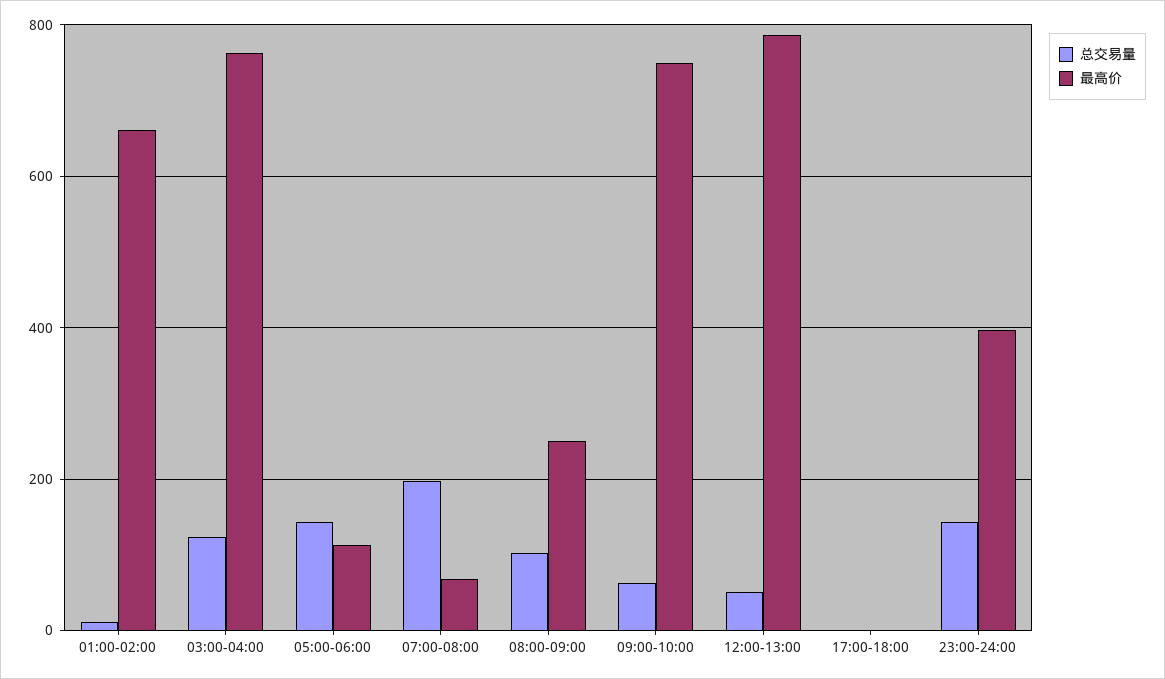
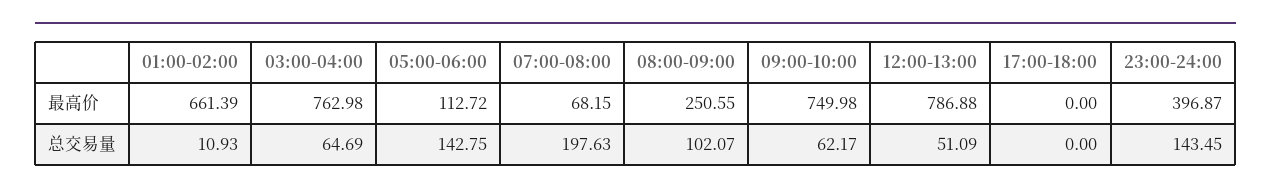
总交易量, 03:00-04:00: 120 -> 64.69

